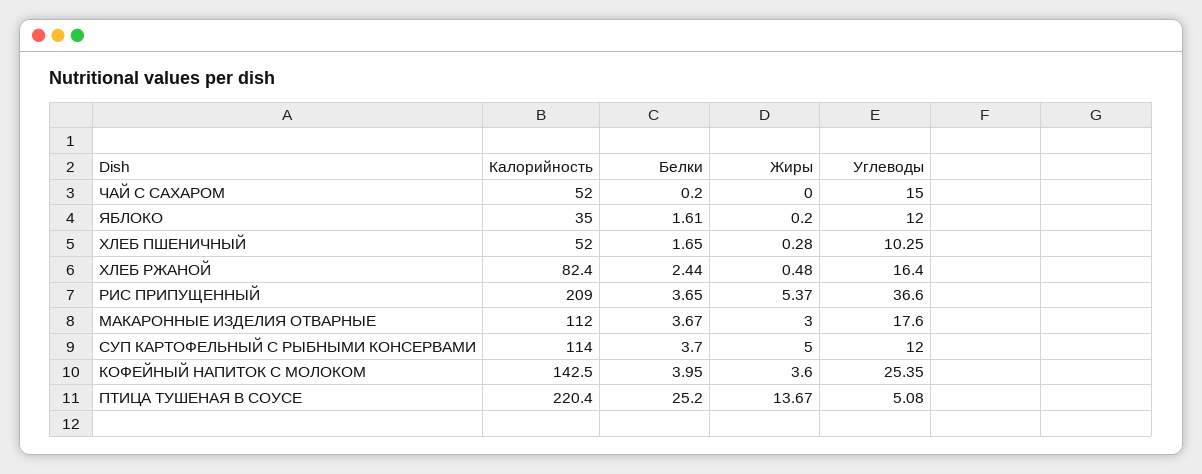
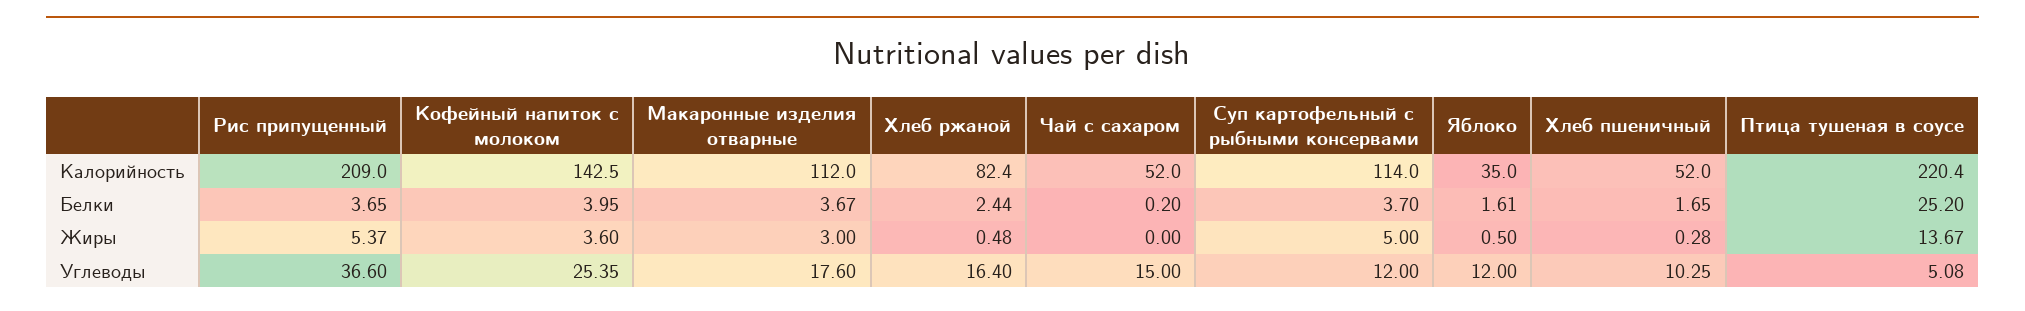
Жиры, ЯБЛОКО: 0.2 -> 0.5

